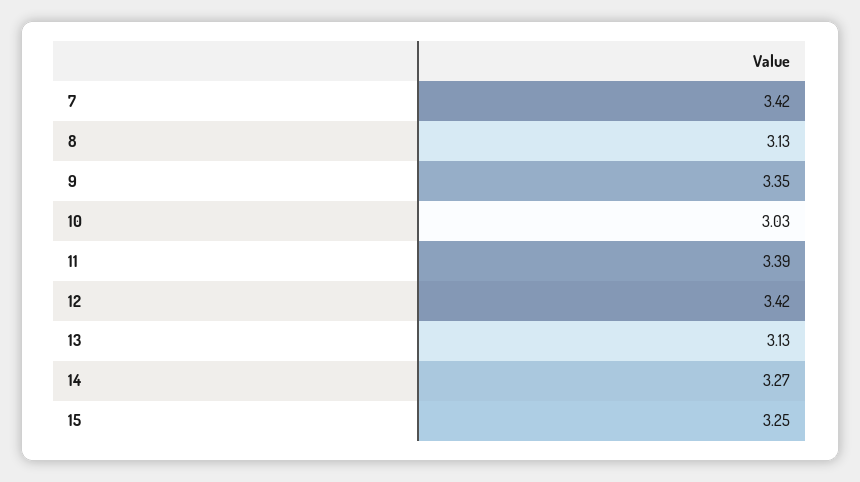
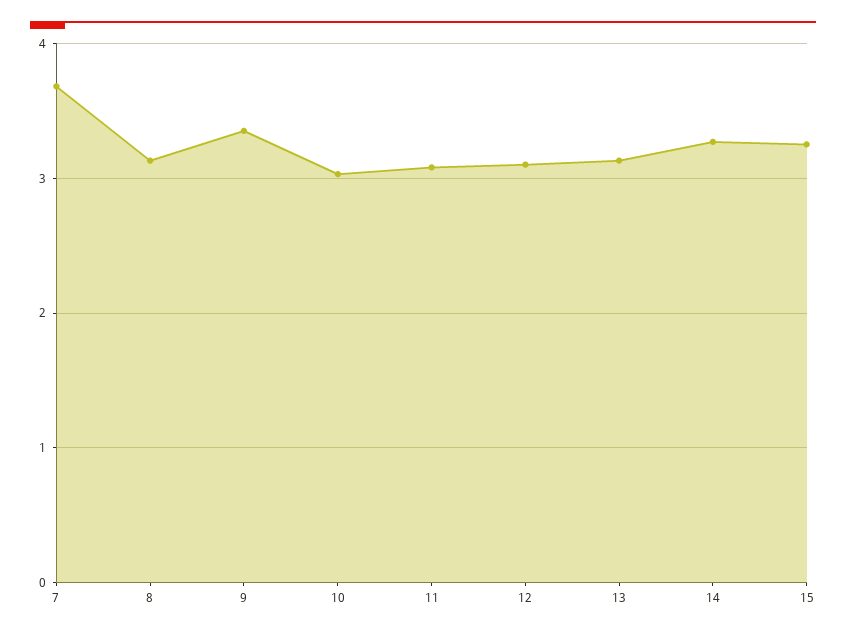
7: 3.42 -> 3.7
11: 3.39 -> 3.1
12: 3.42 -> 3.1

